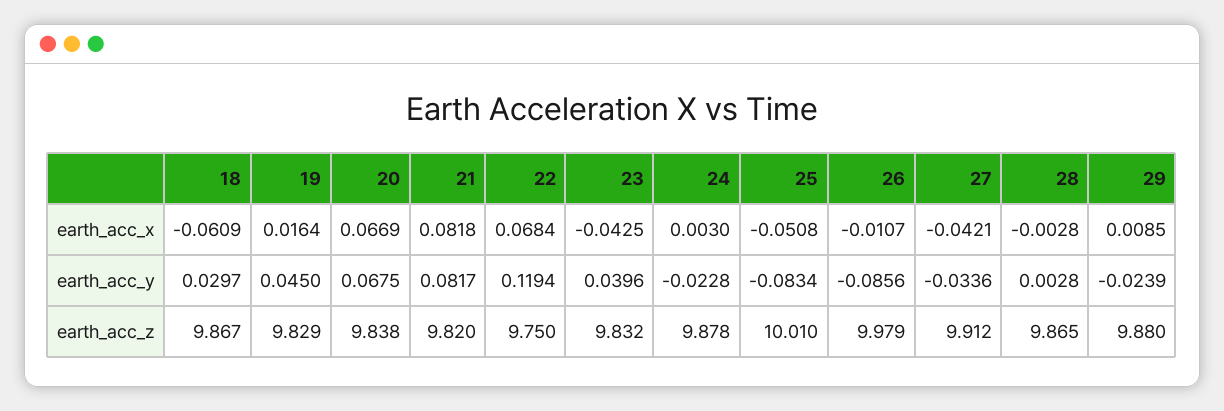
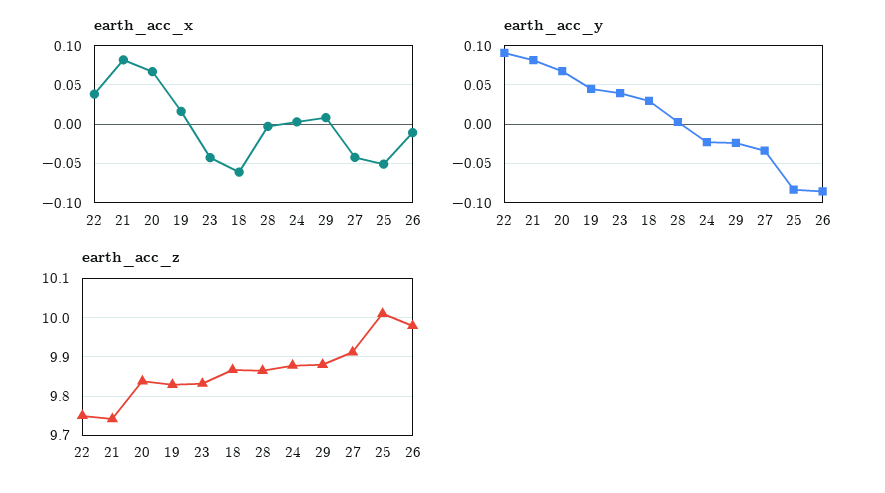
earth_acc_x, 22: 0.0684 -> 0.04
earth_acc_y, 22: 0.1194 -> 0.09
earth_acc_z, 21: 9.82 -> 9.74

